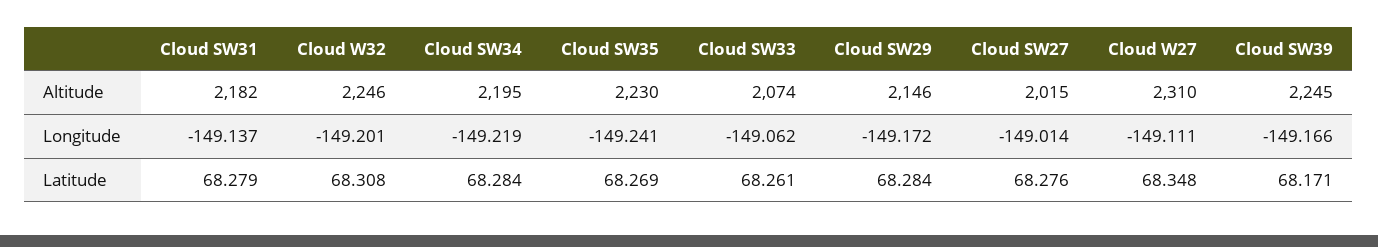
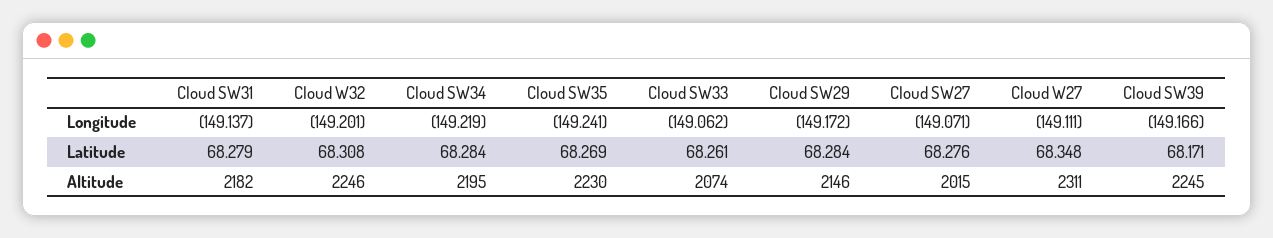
Cloud W27, Altitude: 2310 -> 2311
Cloud SW27, Longitude: -149.014 -> -149.071

